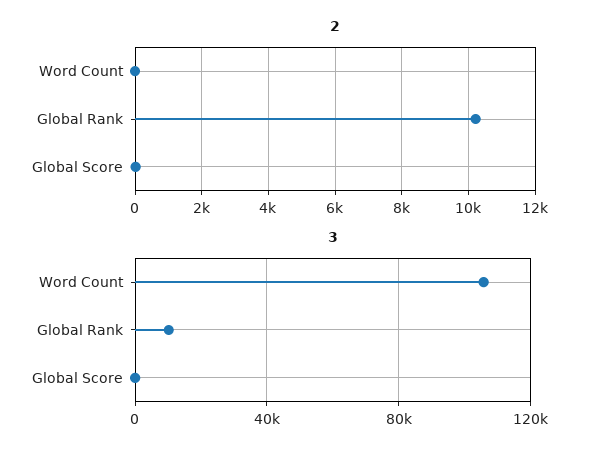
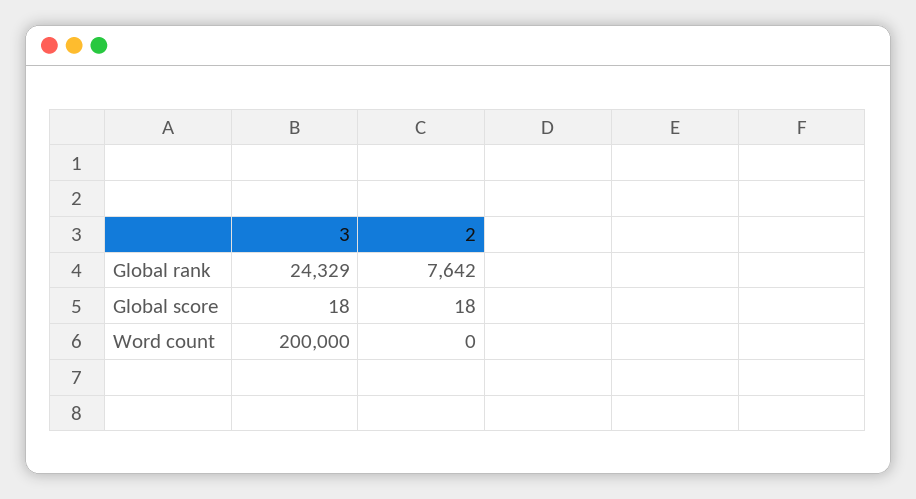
2, Global Rank: 10200 -> 7642
3, Word Count: 105000 -> 200000
3, Global Rank: 10000 -> 24329

